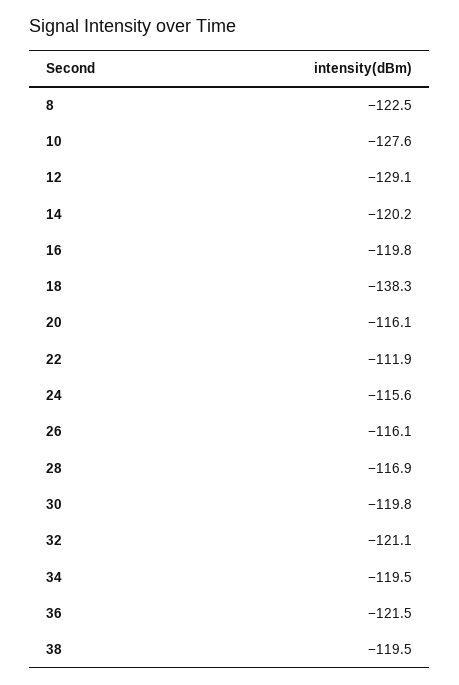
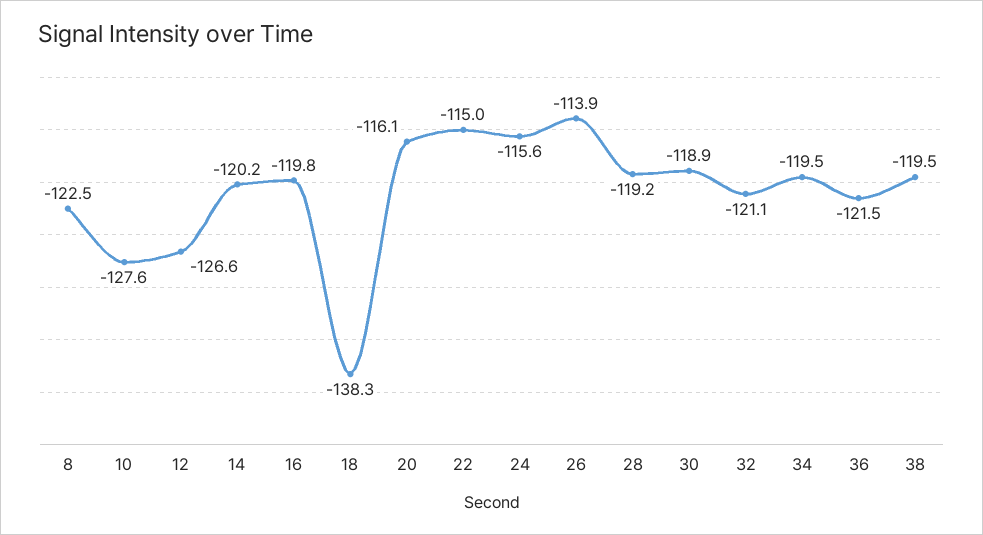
12: -129.1 -> -126.6
22: -111.9 -> -115
26: -116.1 -> -113.9
28: -116.9 -> -119.2
30: -119.8 -> -118.9

